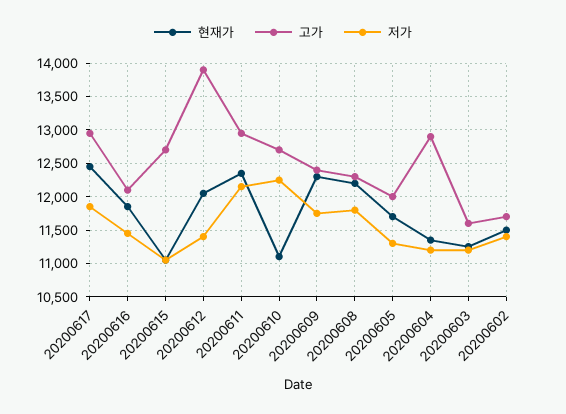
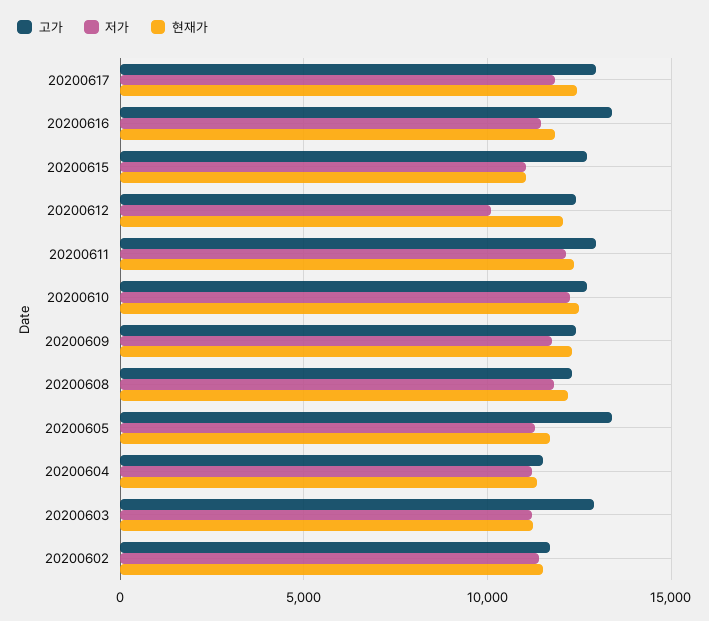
고가, 20200616: 12100 -> 13500
고가, 20200612: 13900 -> 12500
저가, 20200612: 11400 -> 10000
현재가, 20200610: 11100 -> 12500
고가, 20200605: 12000 -> 13500
고가, 20200604: 12900 -> 11500
고가, 20200603: 11600 -> 13000

